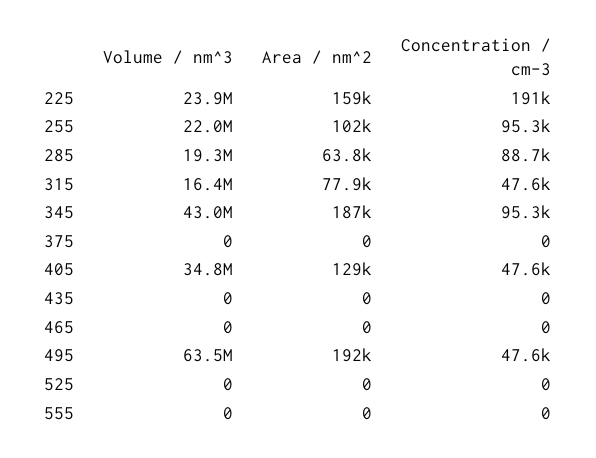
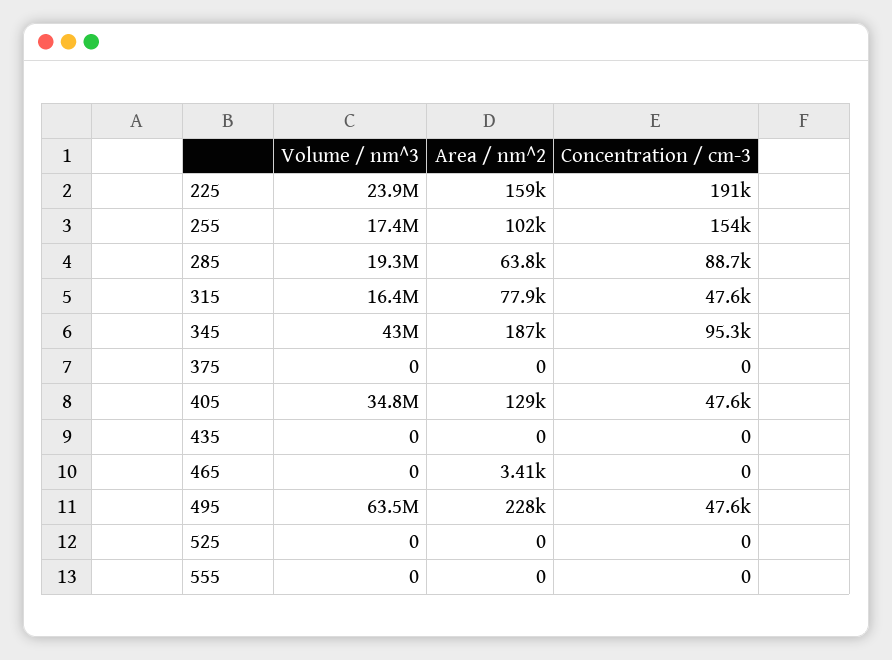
Volume / nm^3, 255: 22000000 -> 17400000
Concentration / cm-3, 255: 95300 -> 154000
Area / nm^2, 465: 0 -> 3410
Area / nm^2, 495: 192000 -> 228000

